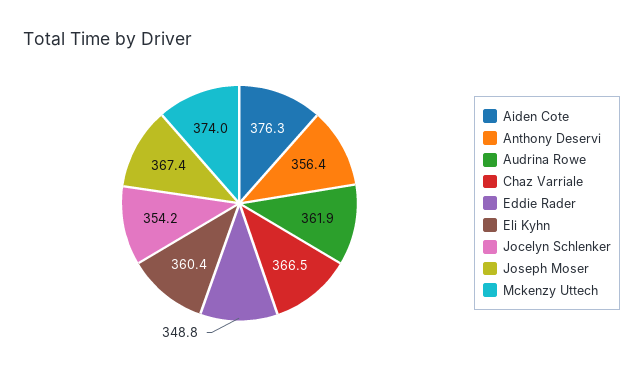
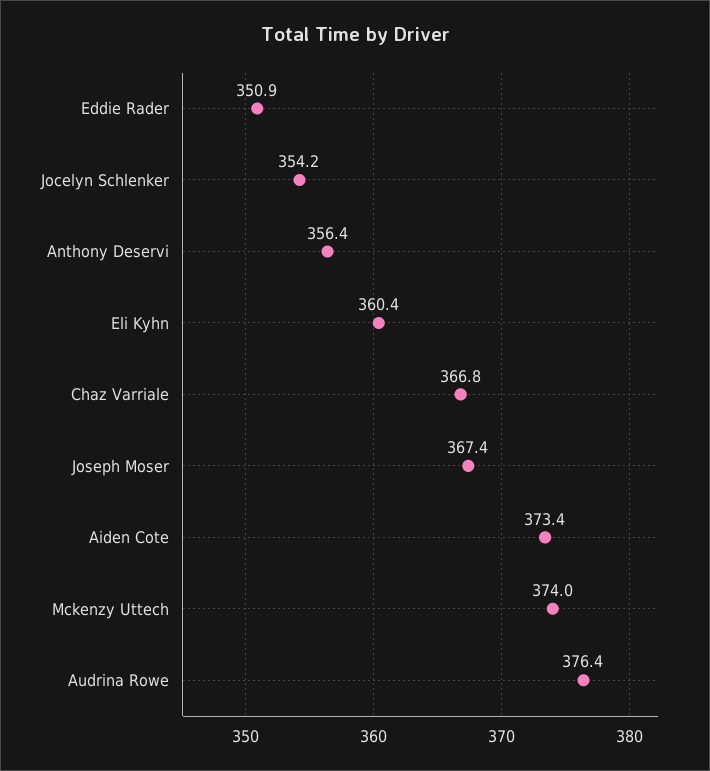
Aiden Cote: 376.3 -> 373.4
Audrina Rowe: 361.9 -> 376.4
Chaz Varriale: 366.5 -> 366.8
Eddie Rader: 348.8 -> 350.9

